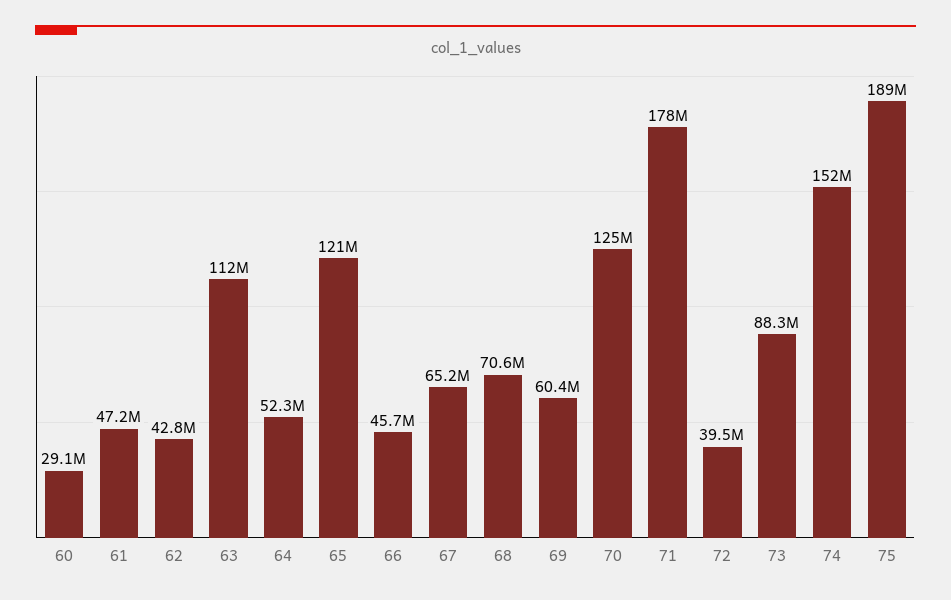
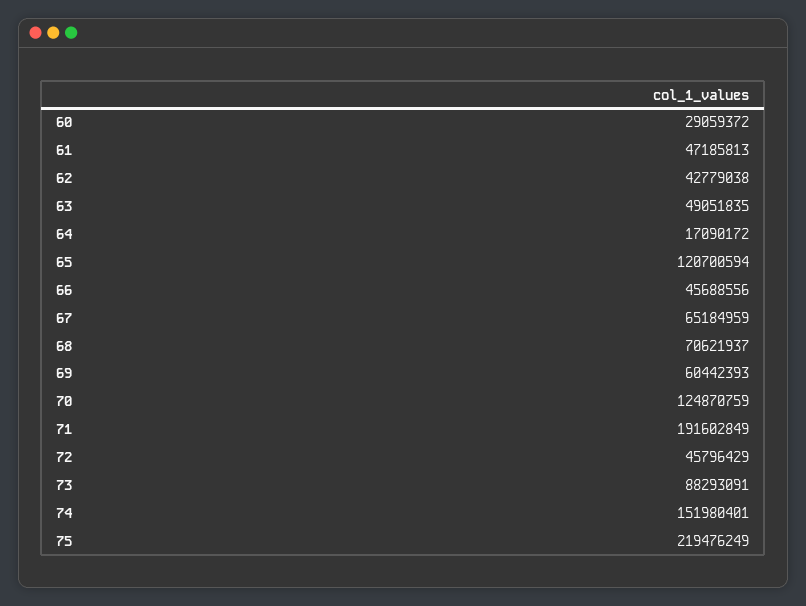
63: 112000000 -> 49051835
64: 52300000 -> 17090172
71: 178000000 -> 191602849
72: 39500000 -> 45796429
75: 189000000 -> 219476249

